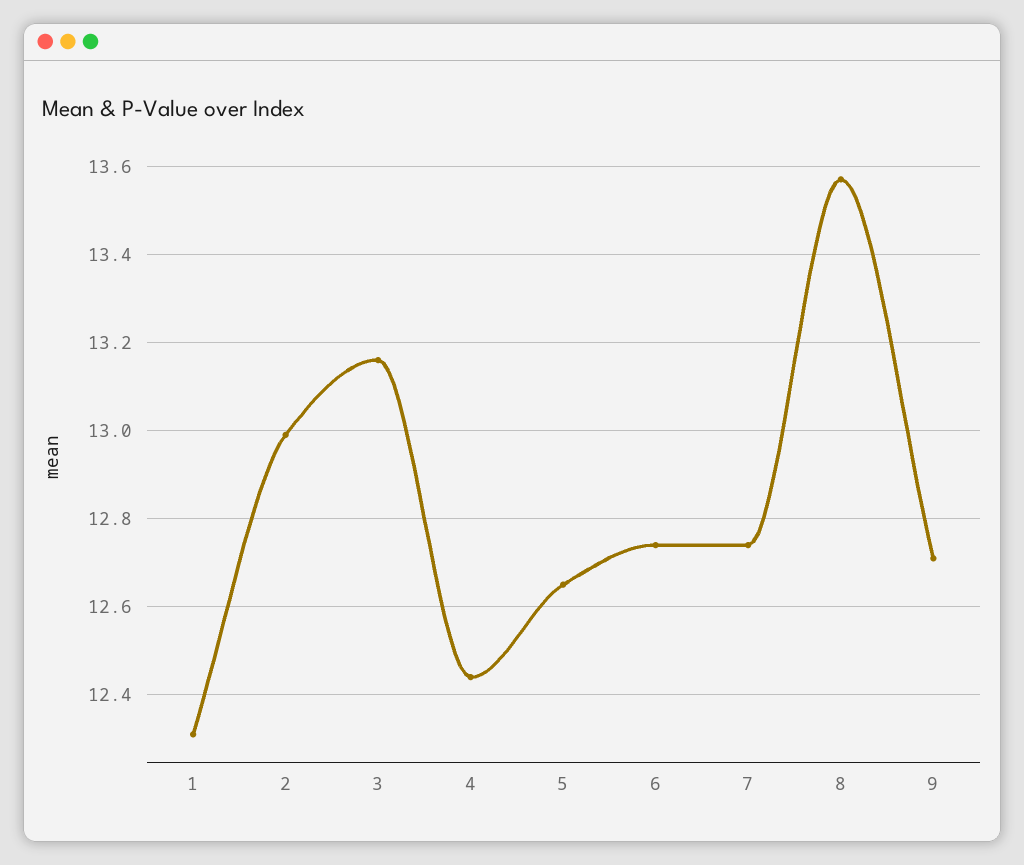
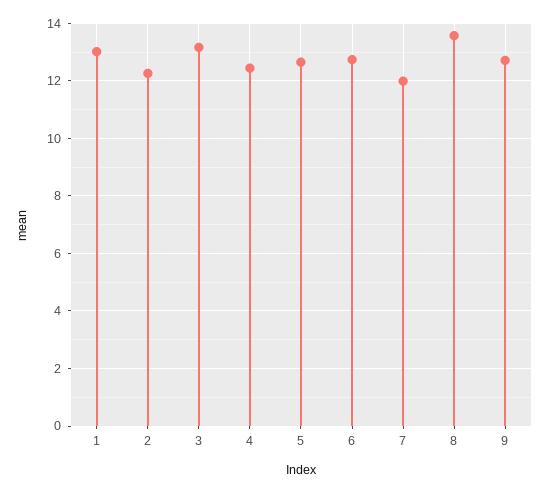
1: 12.3 -> 13
2: 13 -> 12.25
7: 12.75 -> 12

